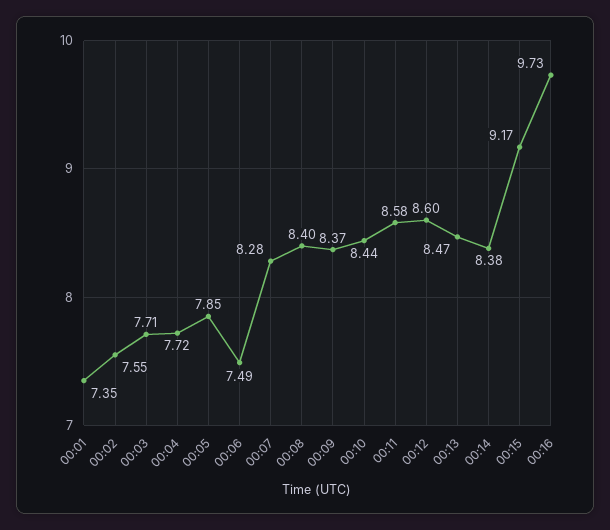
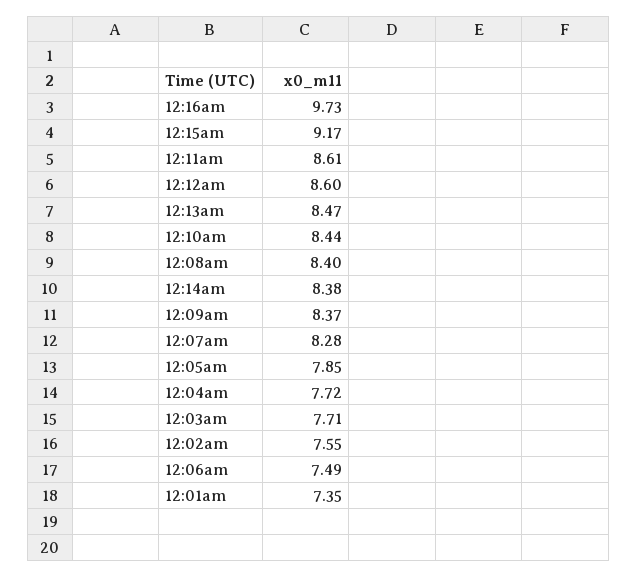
00:11: 8.58 -> 8.61

